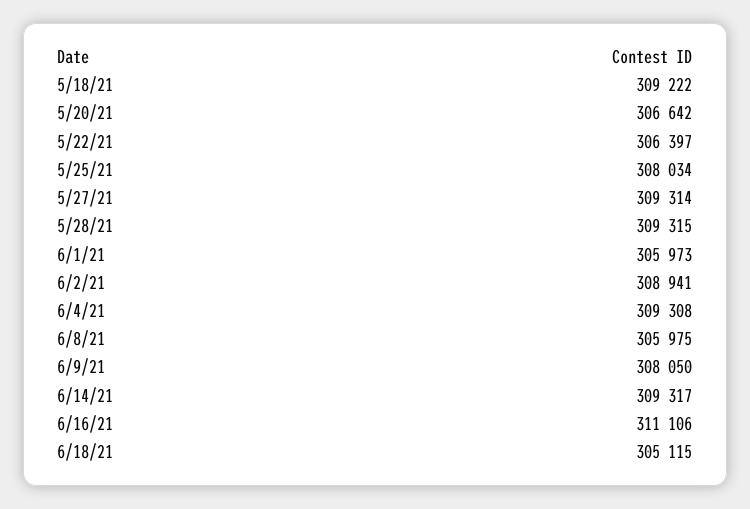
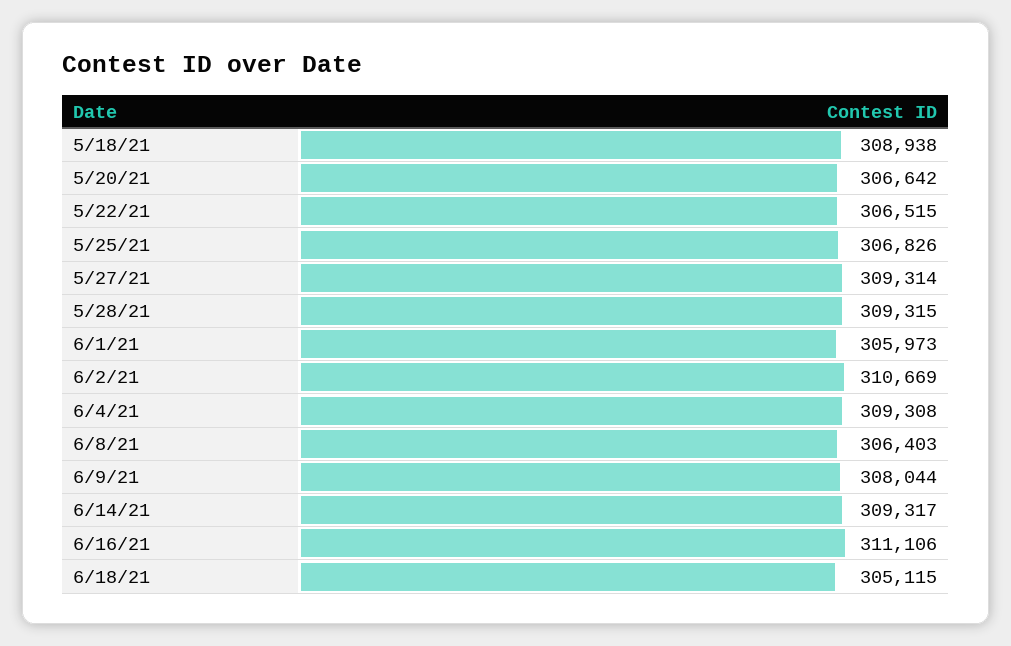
5/18/21: 309222 -> 308938
5/22/21: 306397 -> 306515
5/25/21: 308034 -> 306826
6/2/21: 308941 -> 310669
6/8/21: 305975 -> 306403
6/9/21: 308050 -> 308044

